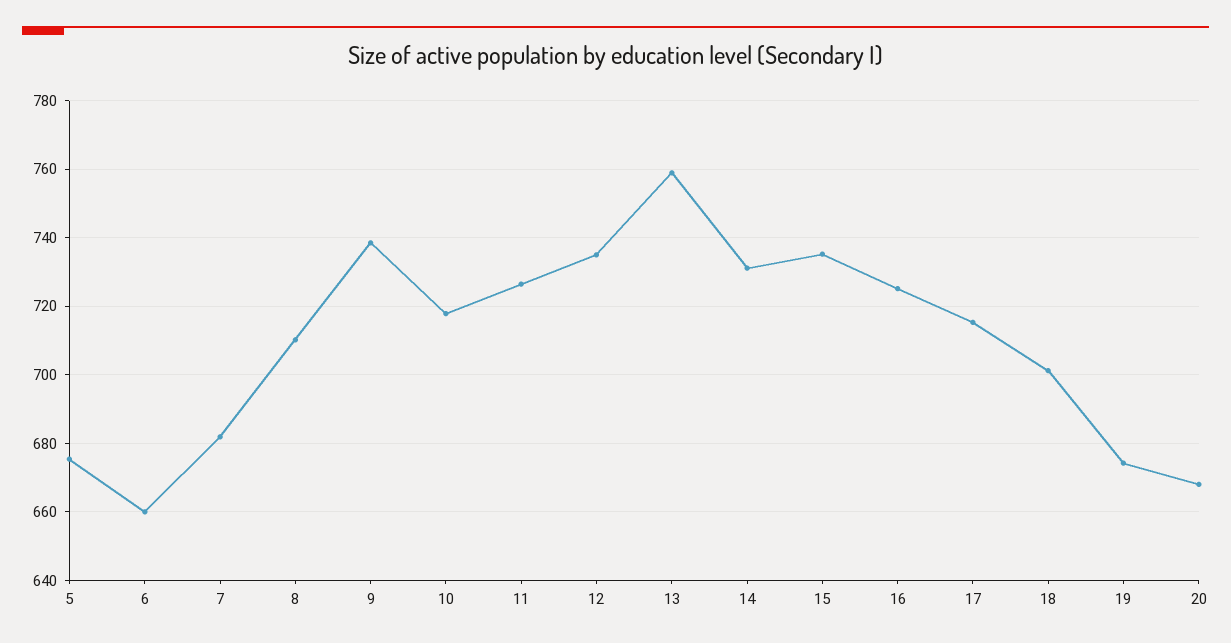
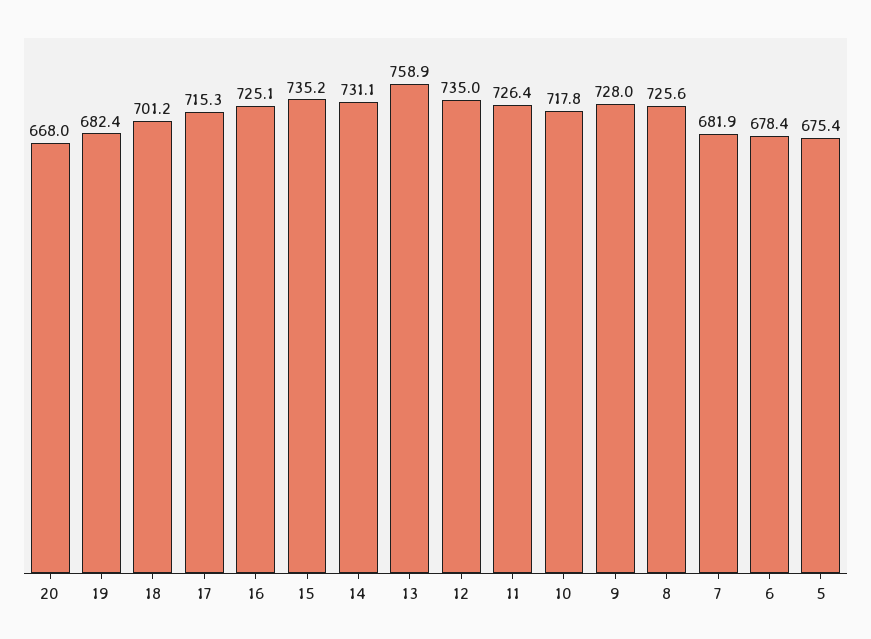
6: 660 -> 678.4
8: 710 -> 725.6
9: 738 -> 728
19: 674 -> 682.4

